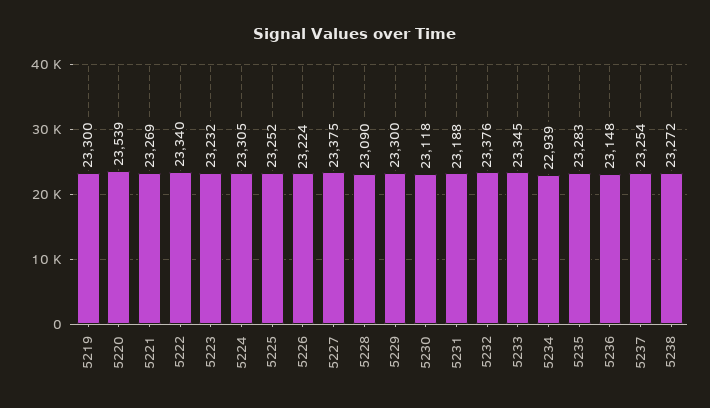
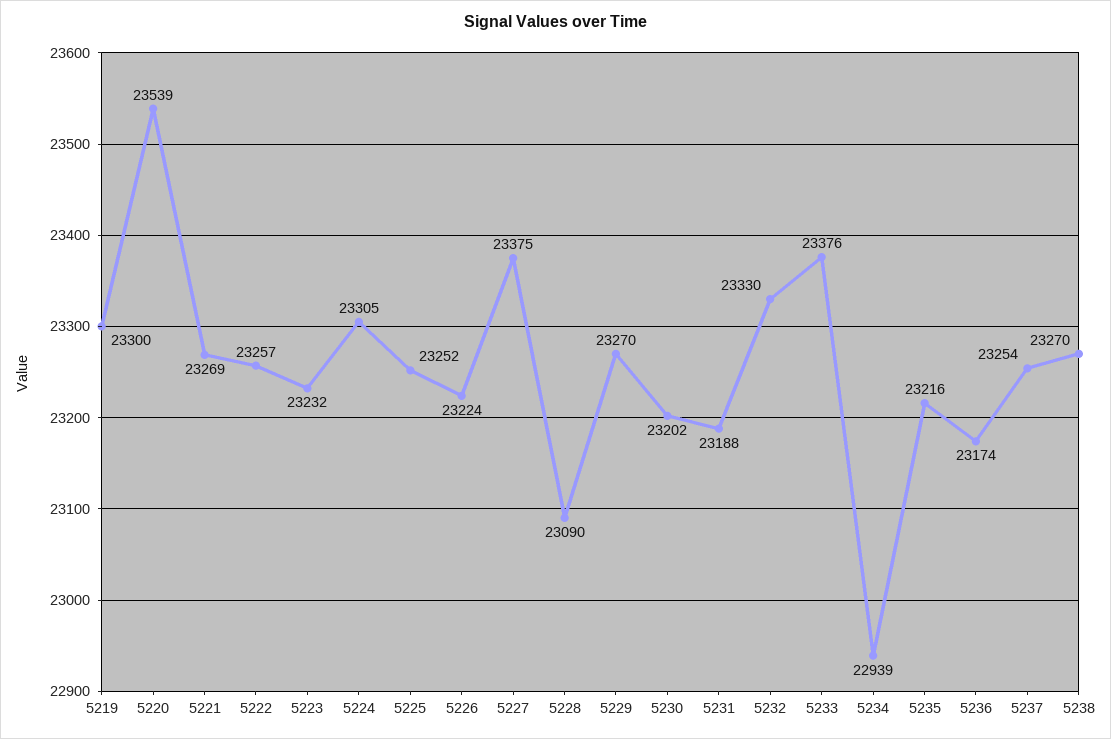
5222: 23340 -> 23257
5229: 23300 -> 23270
5230: 23118 -> 23202
5232: 23376 -> 23330
5233: 23345 -> 23376
5235: 23283 -> 23216
5236: 23148 -> 23174
5238: 23272 -> 23270

